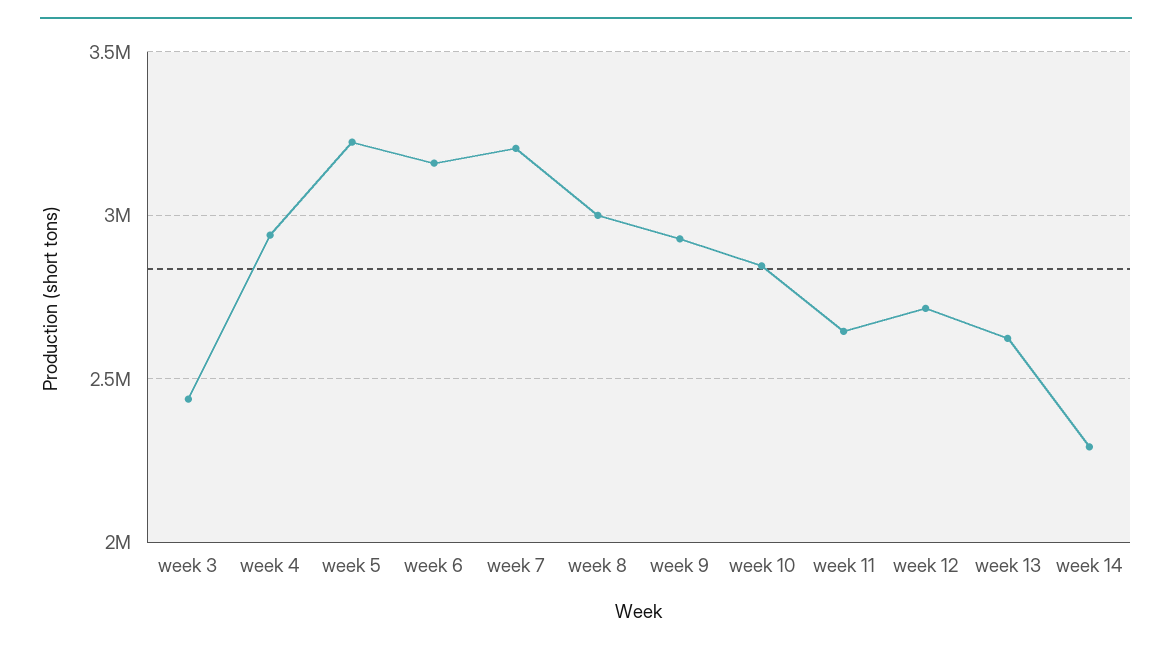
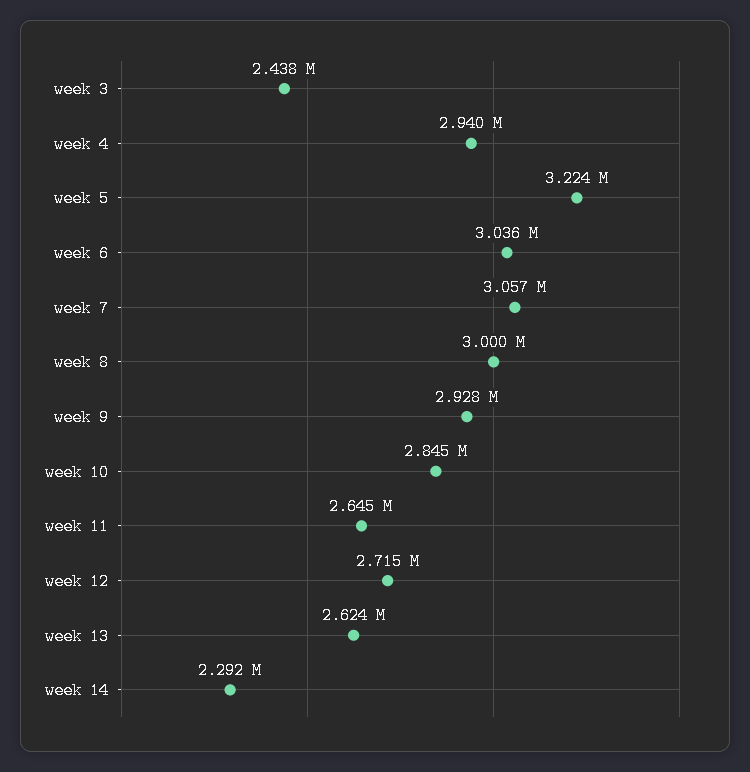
week 6: 3150000 -> 3036000
week 7: 3200000 -> 3057000

